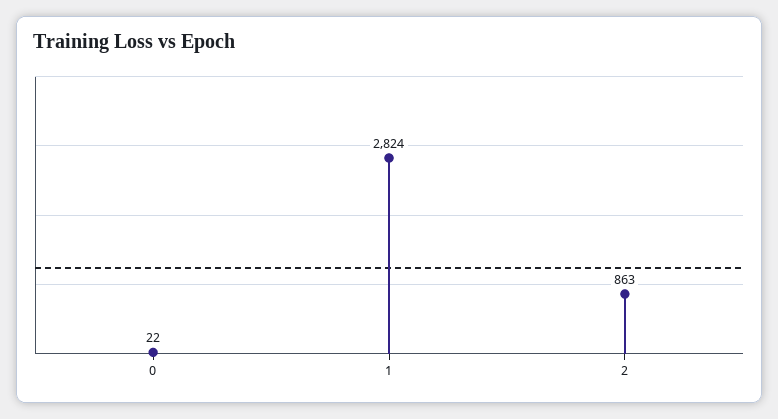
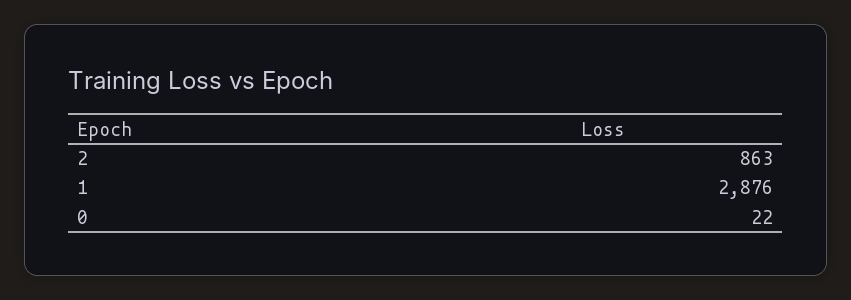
1: 2824 -> 2876

